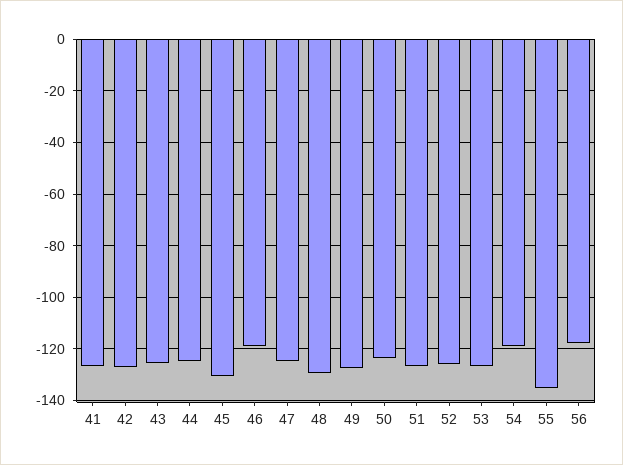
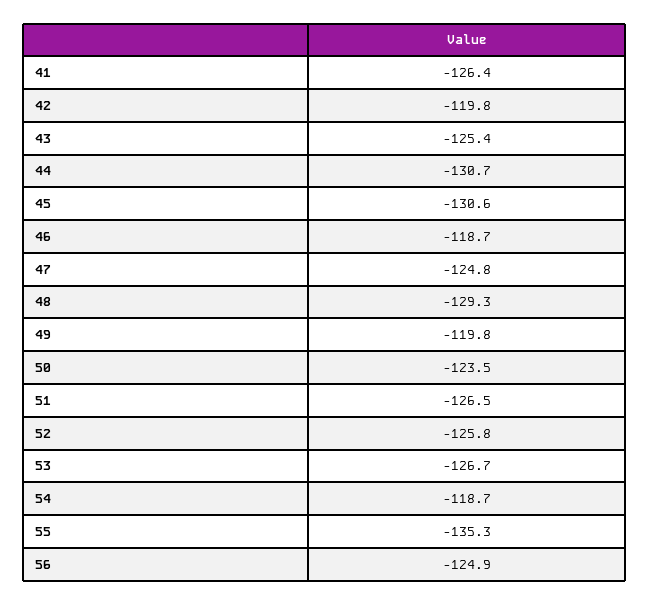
42: -127.5 -> -119.8
44: -125 -> -130.7
49: -127.5 -> -119.8
56: -117.5 -> -124.9

